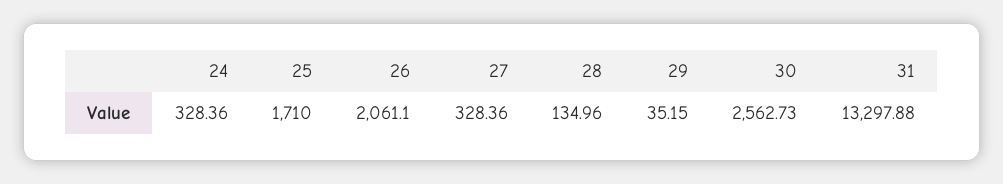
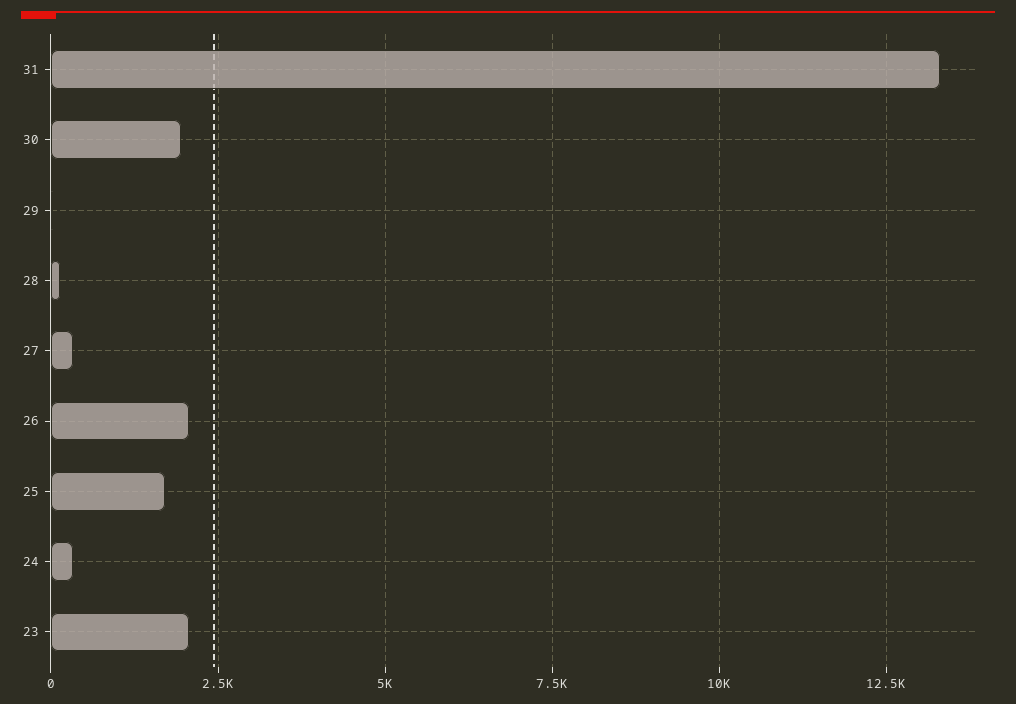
30: 2562.73 -> 2000
23: none -> 2000

